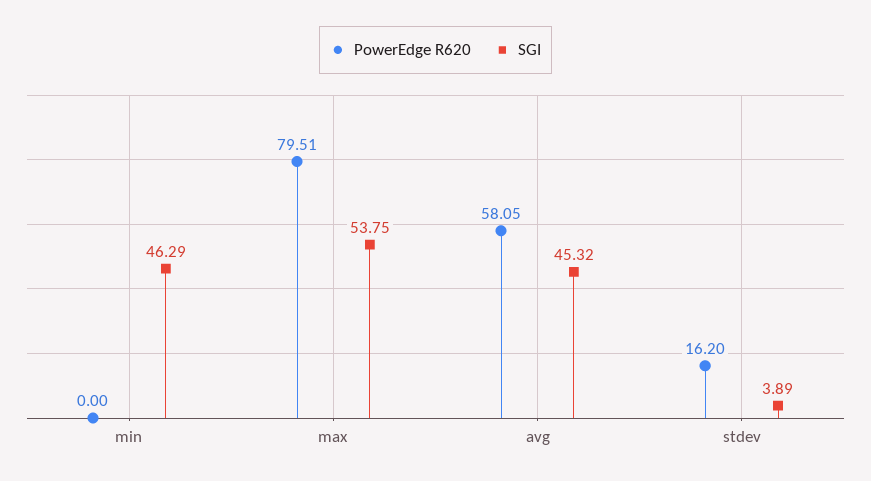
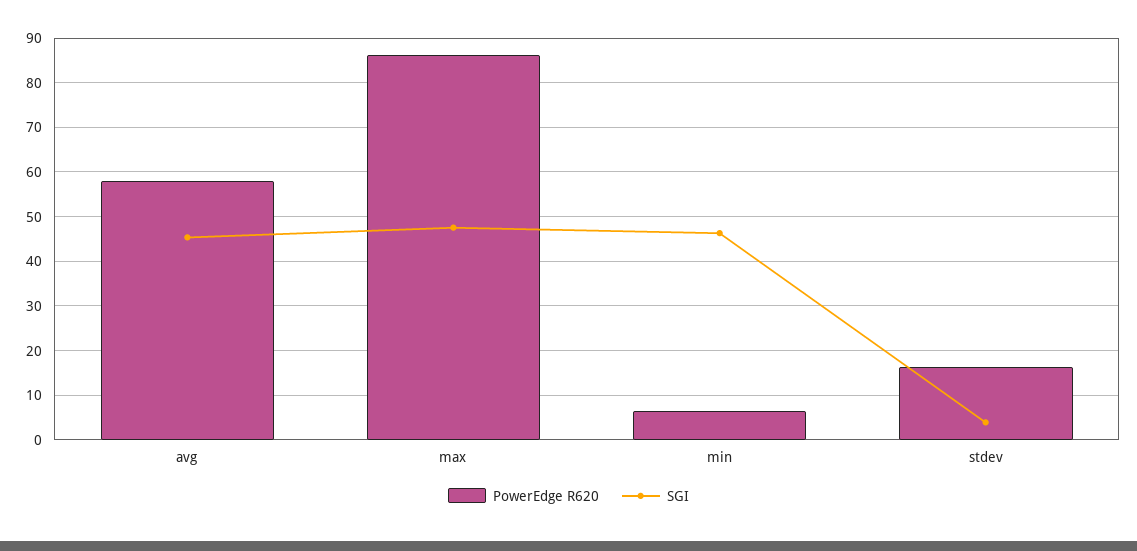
PowerEdge R620, min: 0 -> 6
PowerEdge R620, max: 79.51 -> 86
SGI, max: 53.75 -> 48

